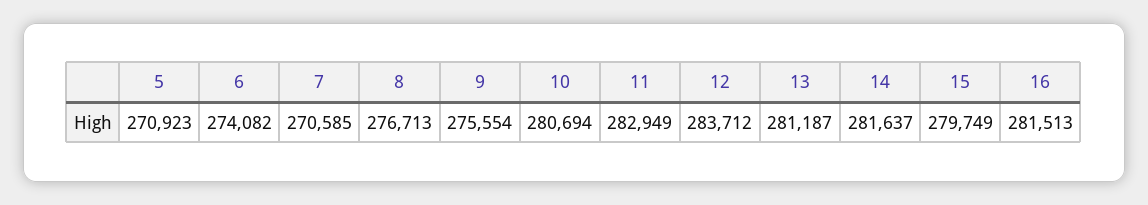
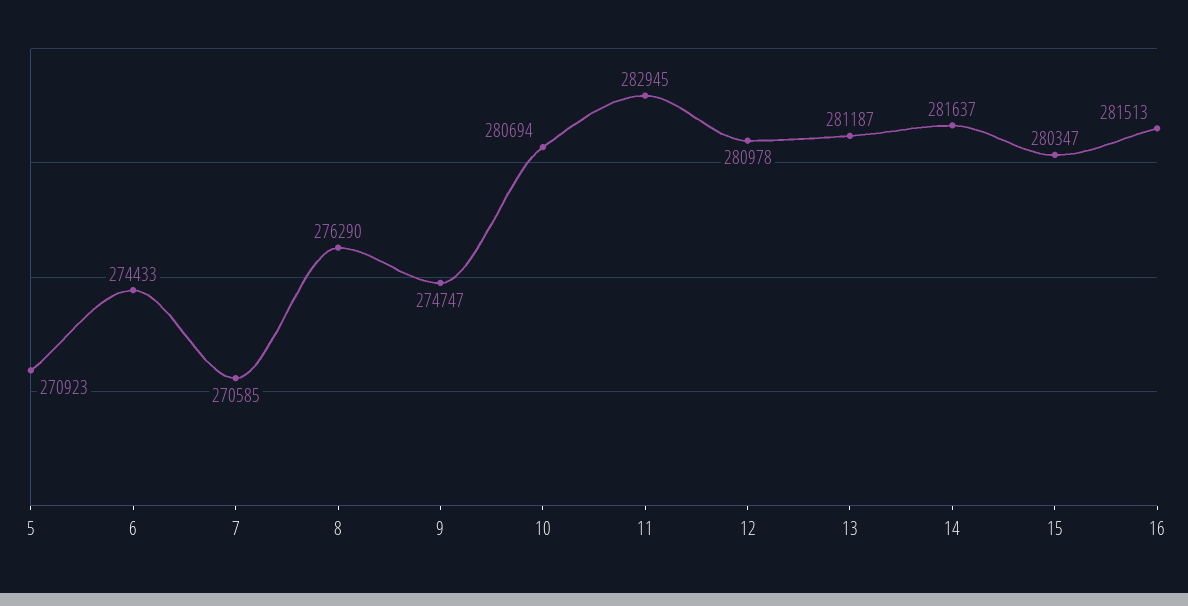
6: 274082 -> 274433
8: 276713 -> 276290
9: 275554 -> 274747
11: 282949 -> 282945
12: 283712 -> 280978
15: 279749 -> 280347

